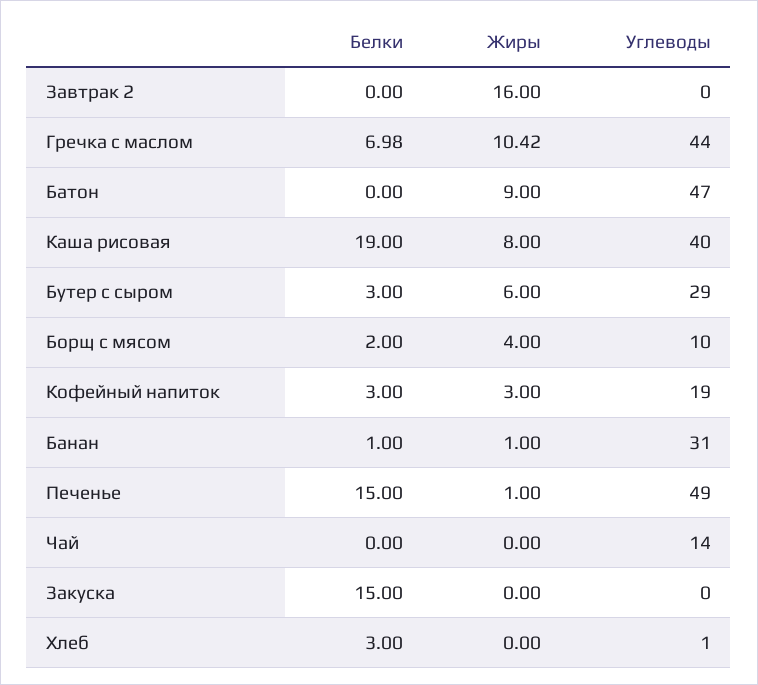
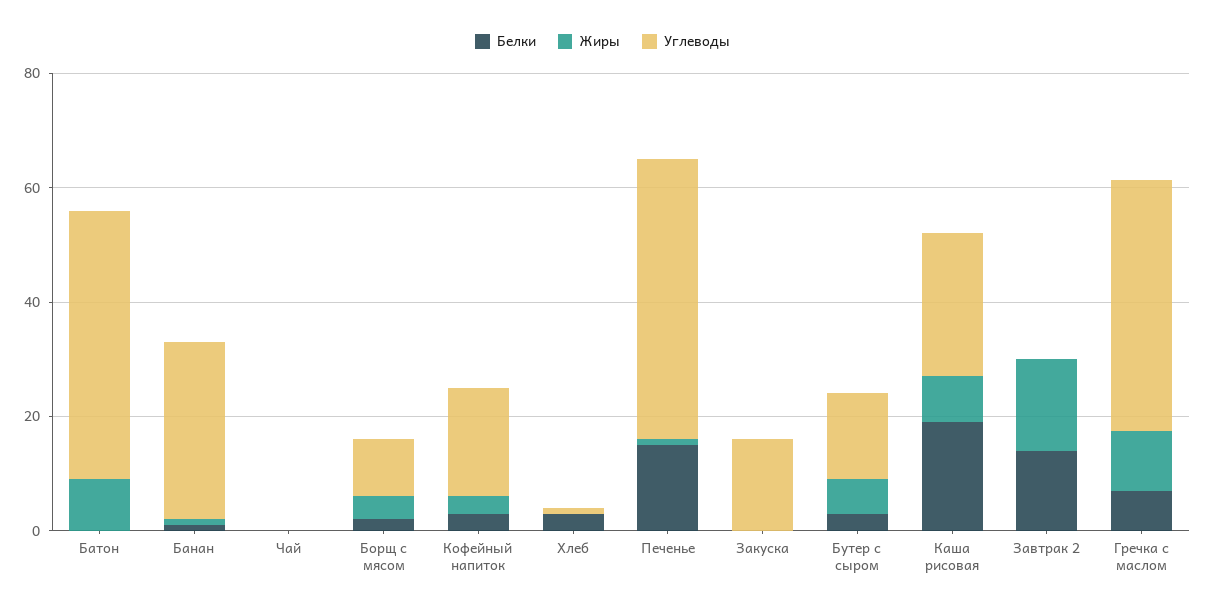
Белки, Завтрак 2: 0 -> 15
Углеводы, Каша рисовая: 40 -> 25
Углеводы, Бутер с сыром: 29 -> 15
Углеводы, Чай: 14 -> 0
Белки, Закуска: 15 -> 0
Углеводы, Закуска: 0 -> 15

